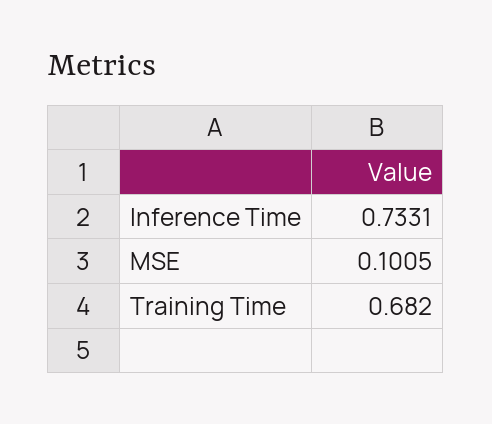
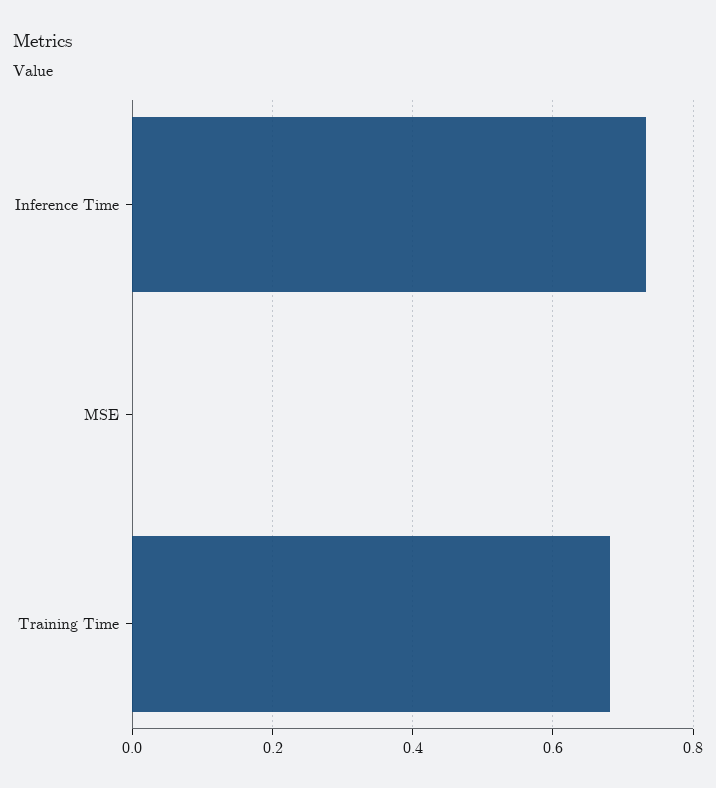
MSE: 0.1005 -> 0

